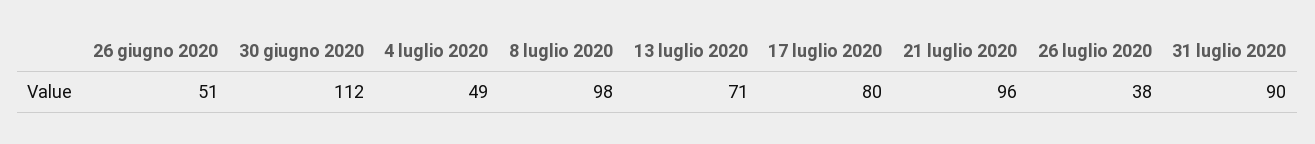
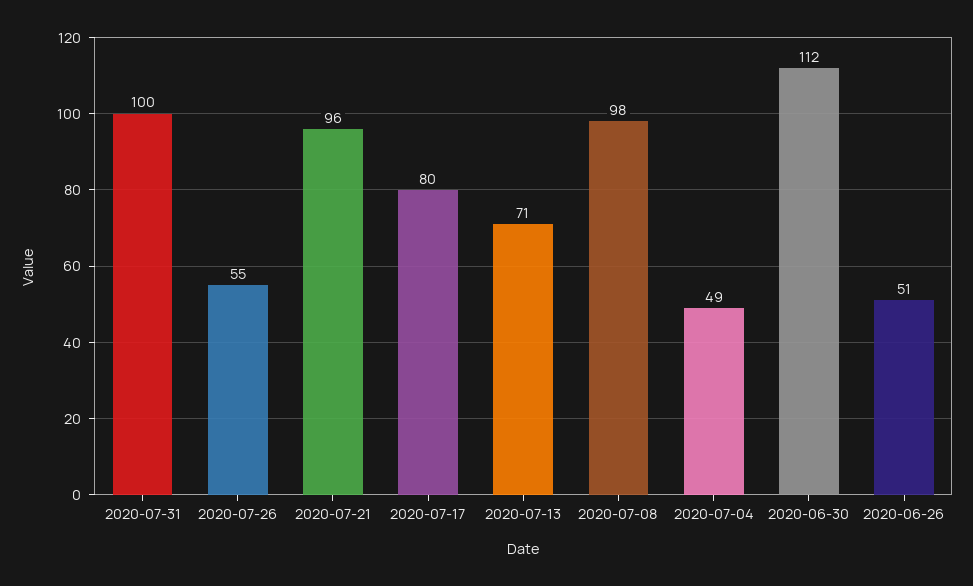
26 luglio 2020: 38 -> 55
31 luglio 2020: 90 -> 100

